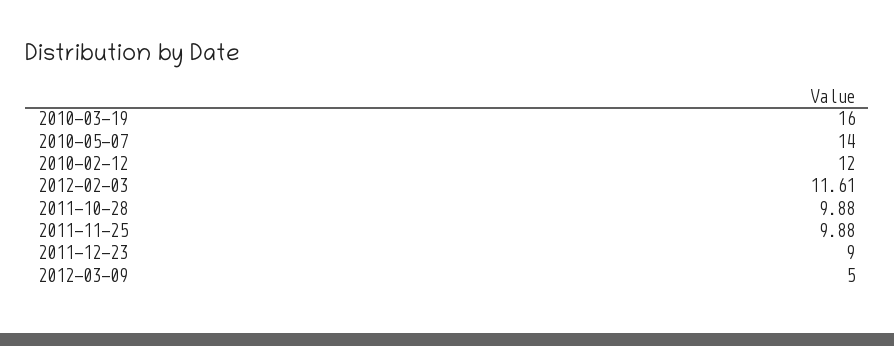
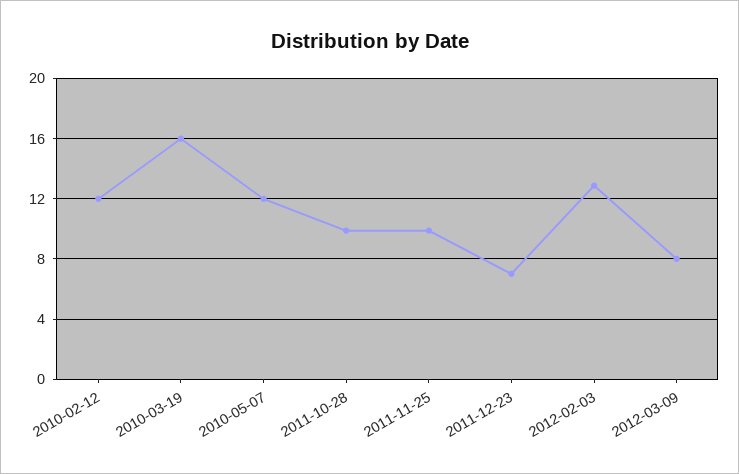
2010-05-07: 14 -> 12
2012-02-03: 11.61 -> 13
2011-12-23: 9 -> 7
2012-03-09: 5 -> 8

